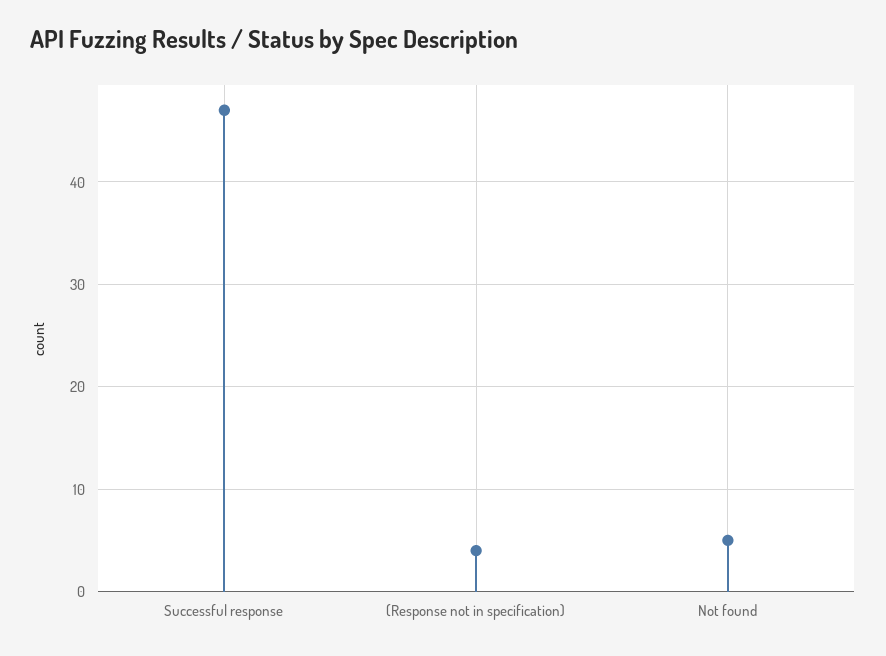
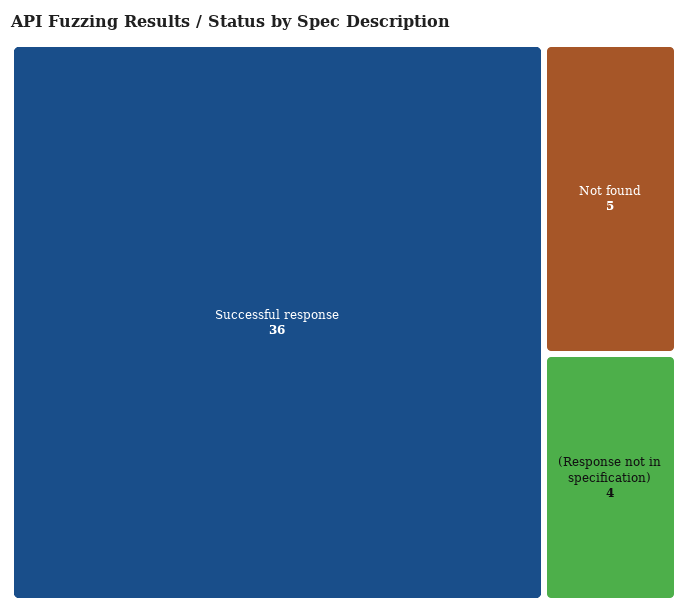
Successful response: 47 -> 36

